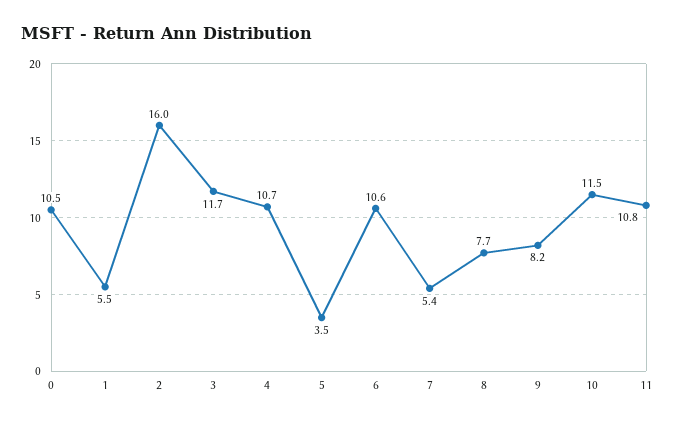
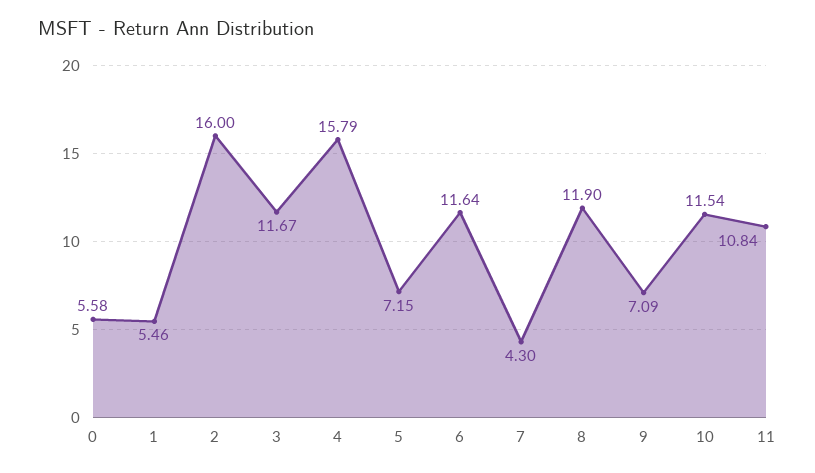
0: 10.5 -> 5.58
4: 10.7 -> 15.79
5: 3.5 -> 7.15
6: 10.6 -> 11.64
7: 5.4 -> 4.3
8: 7.7 -> 11.9
9: 8.2 -> 7.09

